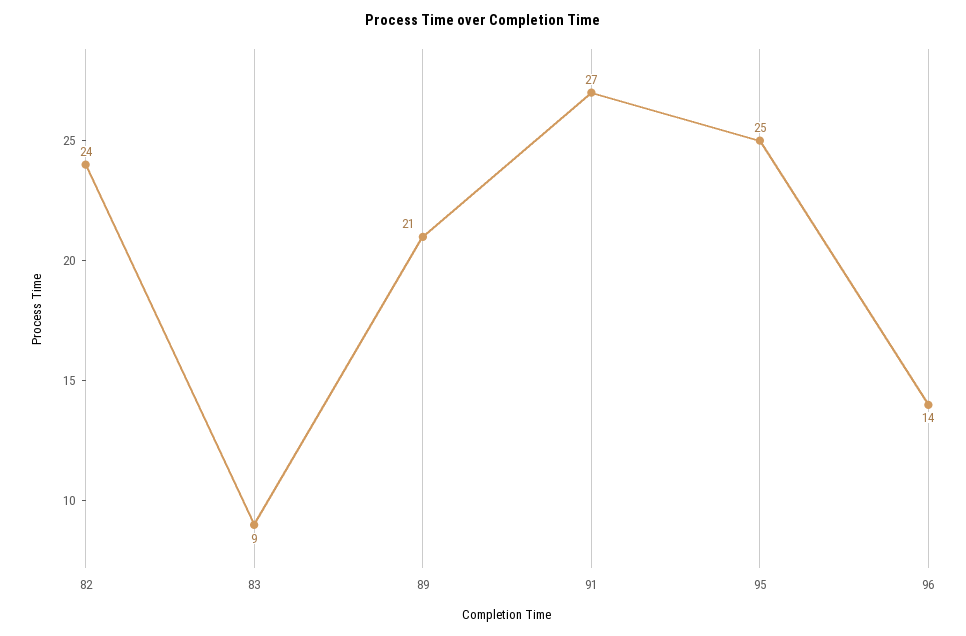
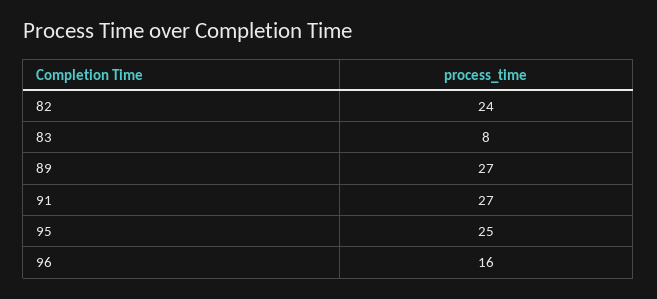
83: 9 -> 8
89: 21 -> 27
96: 14 -> 16

